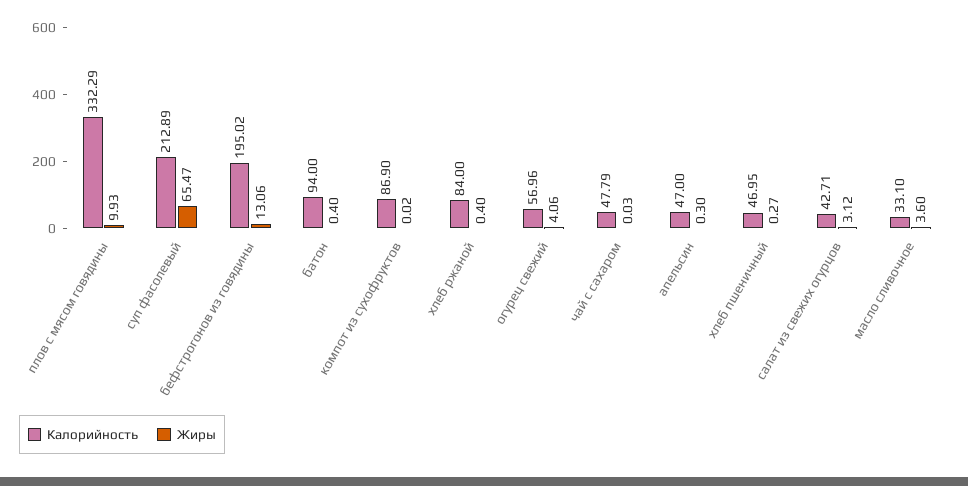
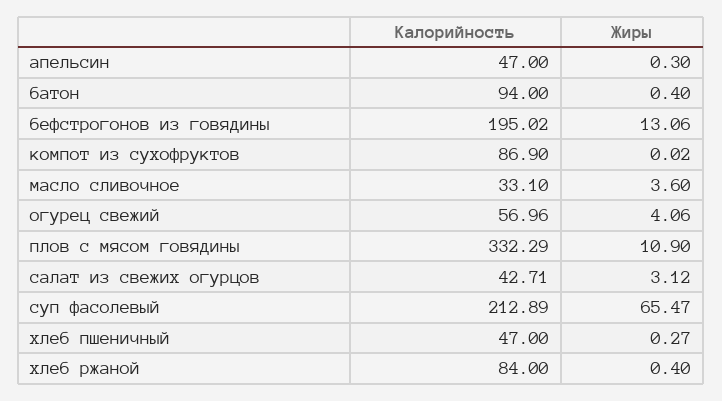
Жиры, плов с мясом говядины: 9.93 -> 10.9
Калорийность, чай с сахаром: 47.79 -> none
Жиры, чай с сахаром: 0.03 -> none
Калорийность, хлеб пшеничный: 46.95 -> 47

